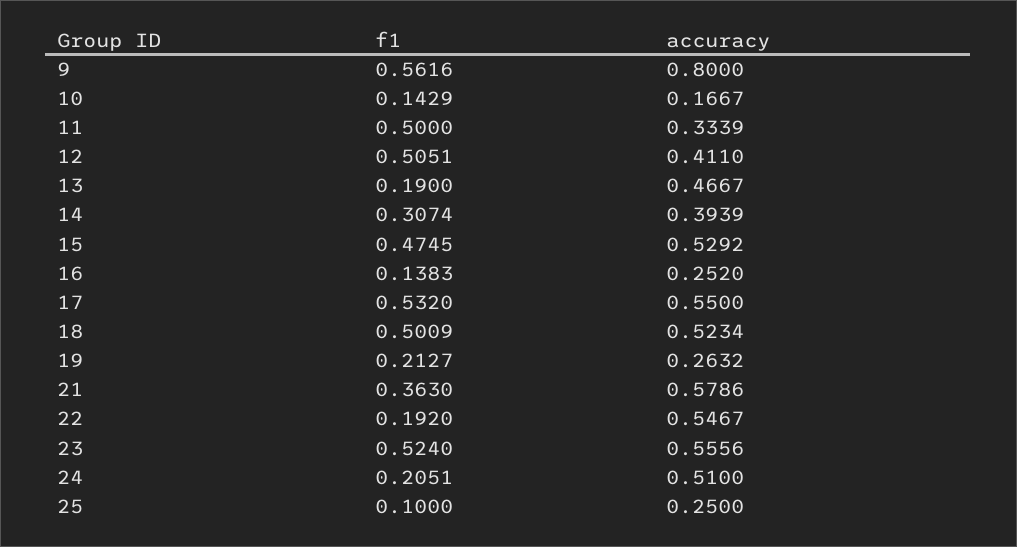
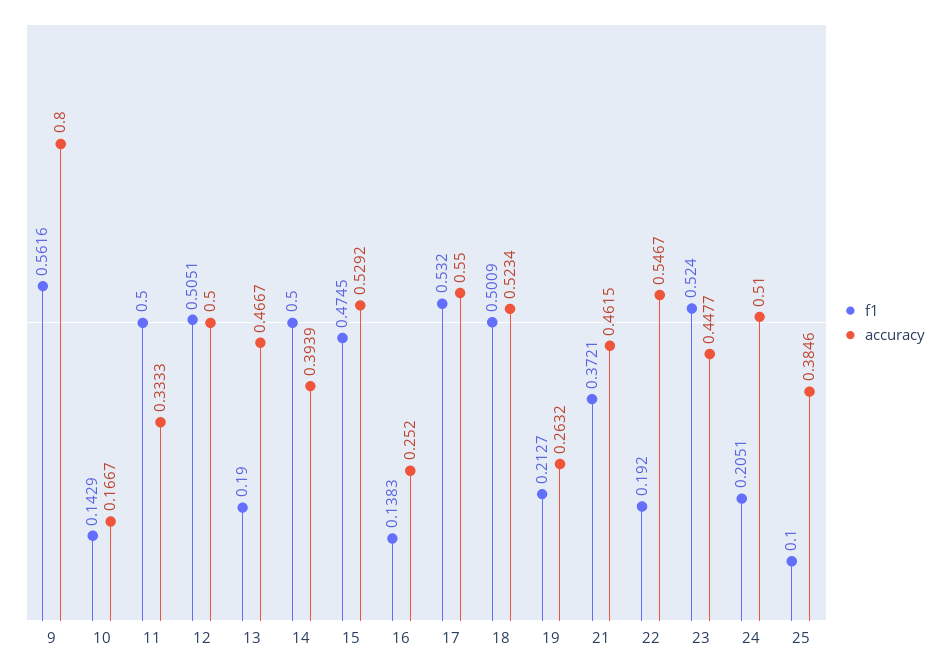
accuracy, 11: 0.3339 -> 0.3333
accuracy, 12: 0.411 -> 0.5
f1, 14: 0.3074 -> 0.5
f1, 21: 0.363 -> 0.3721
accuracy, 21: 0.5786 -> 0.4615
accuracy, 23: 0.5556 -> 0.4477
accuracy, 25: 0.25 -> 0.3846

